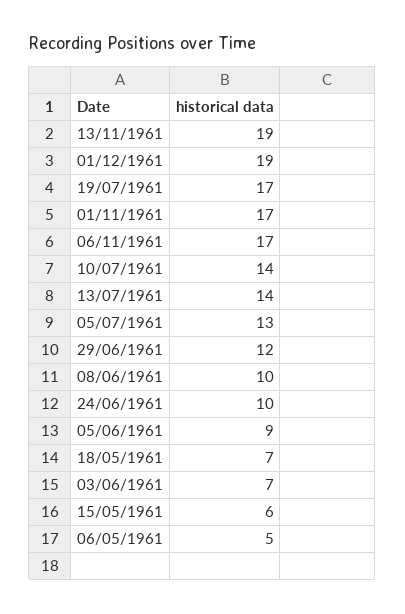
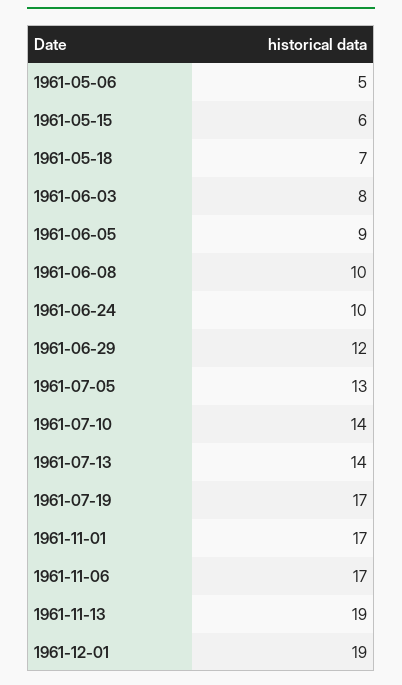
03/06/1961: 7 -> 8

